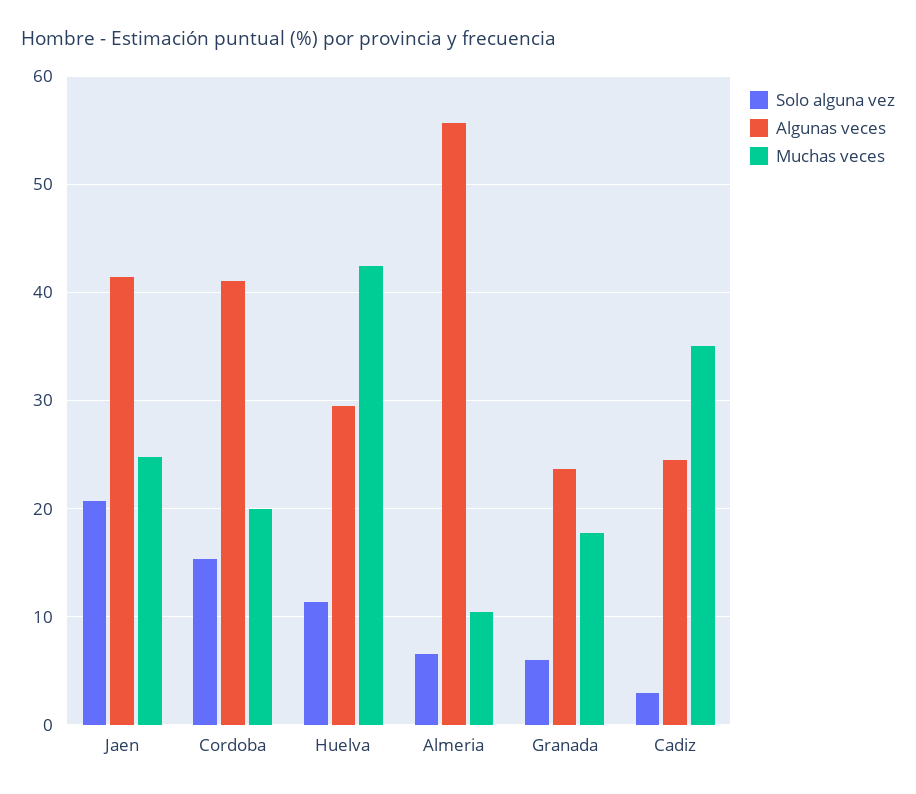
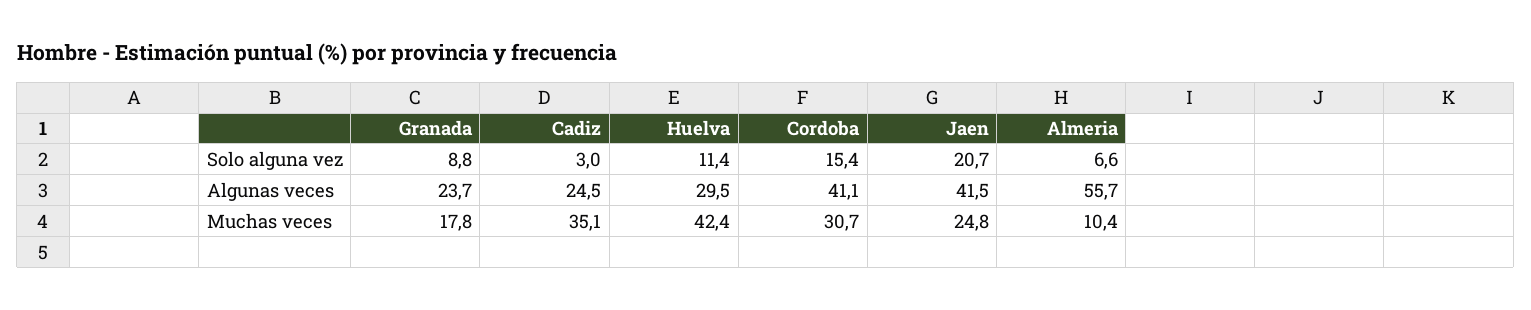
Muchas veces, Cordoba: 20 -> 30.7
Solo alguna vez, Granada: 6 -> 8.8

